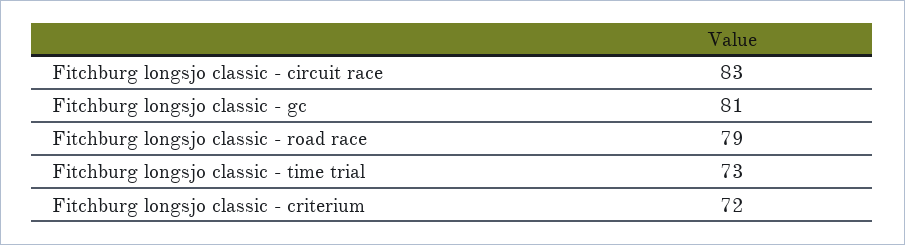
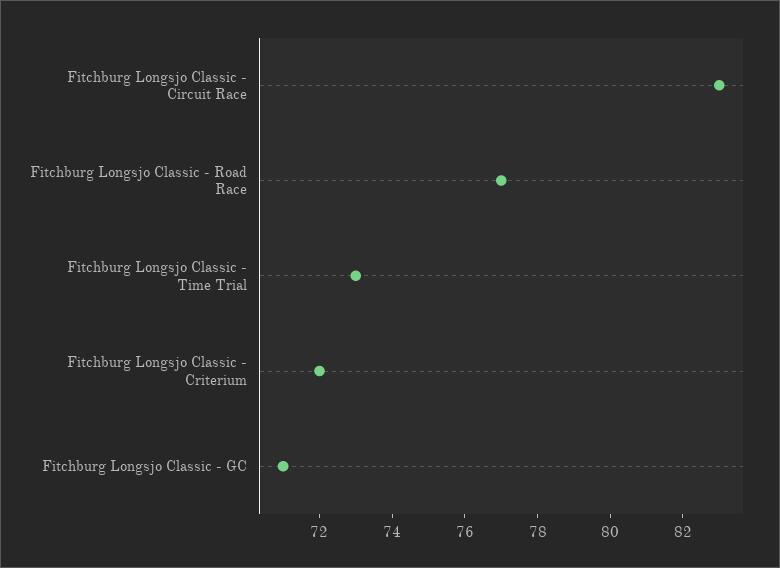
Fitchburg longsjo classic - gc: 81 -> 71
Fitchburg longsjo classic - road race: 79 -> 77

